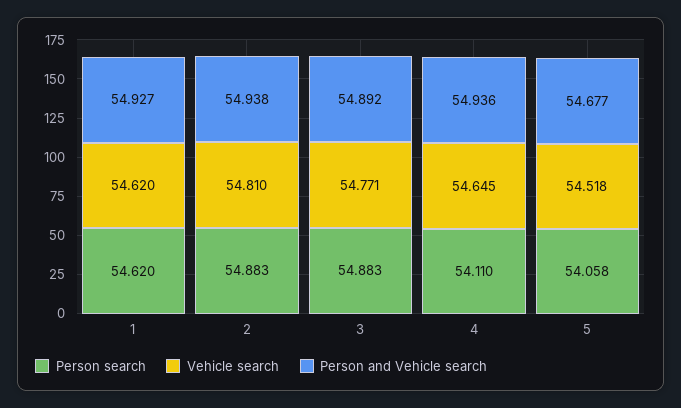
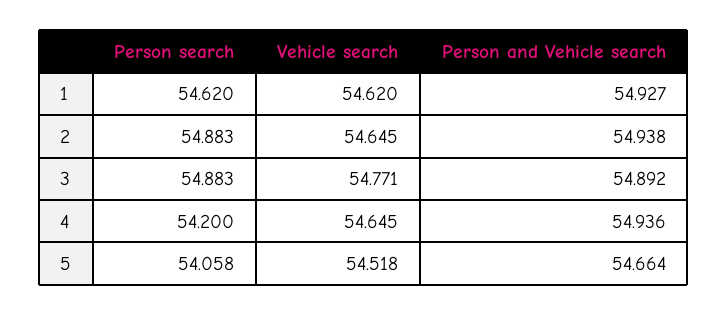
Vehicle search, 2: 54.81 -> 54.645
Person search, 4: 54.11 -> 54.2
Person and Vehicle search, 5: 54.677 -> 54.664

